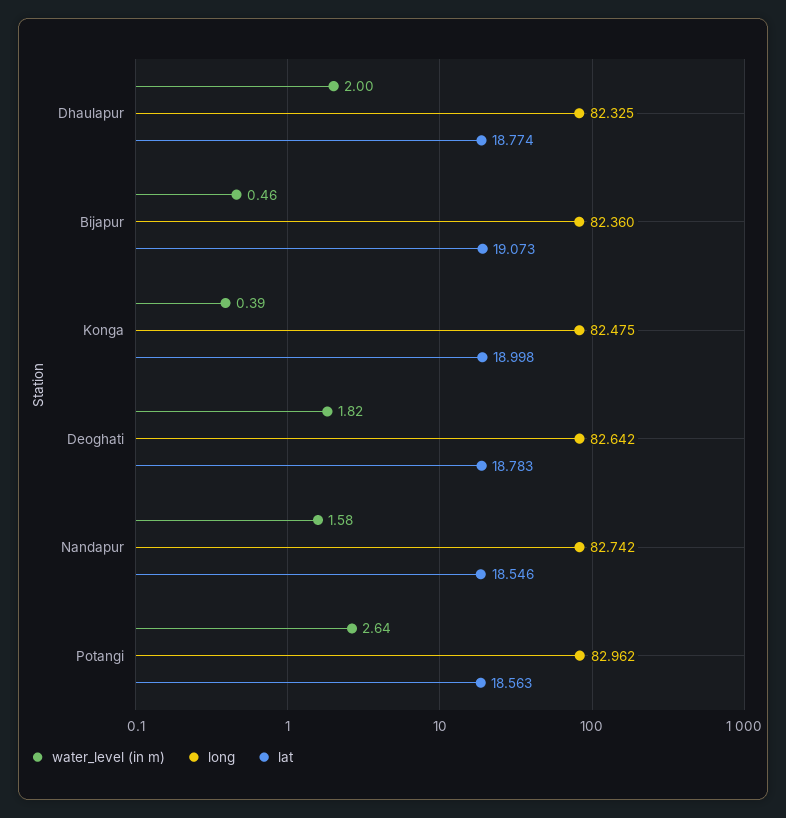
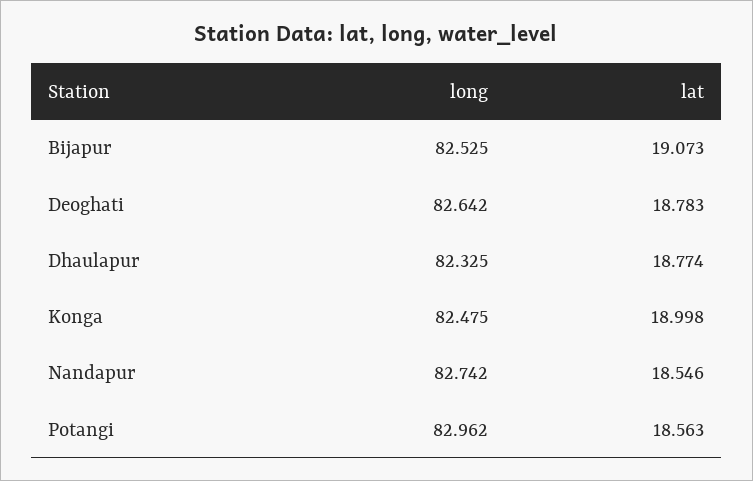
water_level (in m), Dhaulapur: 2 -> none
water_level (in m), Bijapur: 0.46 -> none
long, Bijapur: 82.36 -> 82.525
water_level (in m), Konga: 0.39 -> none
water_level (in m), Deoghati: 1.82 -> none
water_level (in m), Nandapur: 1.58 -> none
water_level (in m), Potangi: 2.64 -> none

